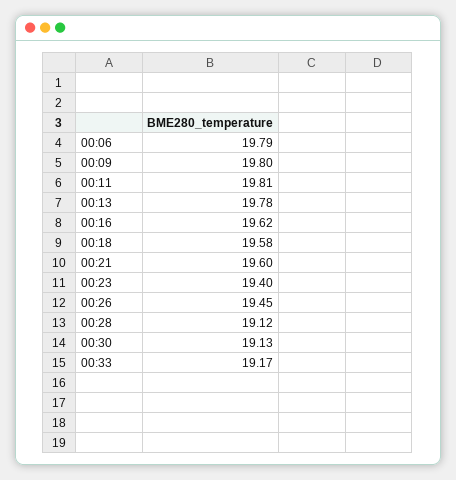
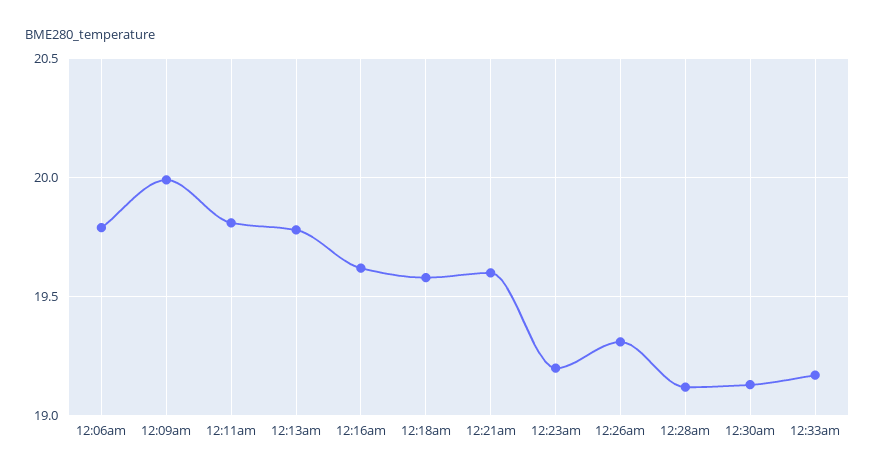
00:09: 19.8 -> 20
00:23: 19.4 -> 19.2
00:26: 19.45 -> 19.3

